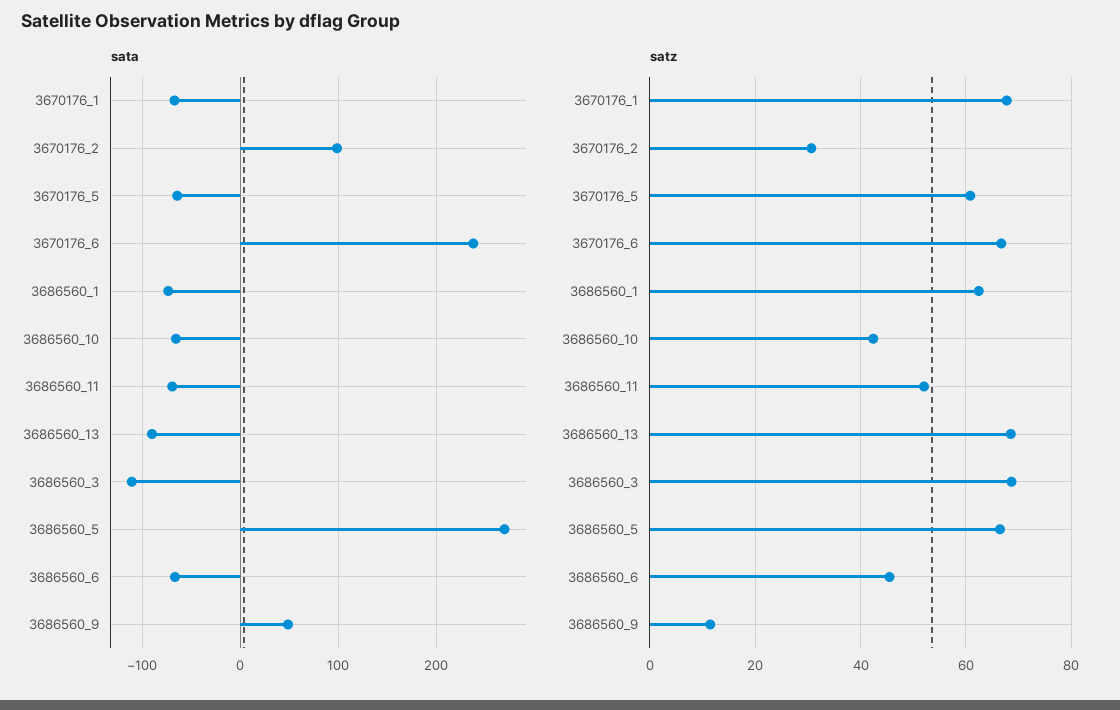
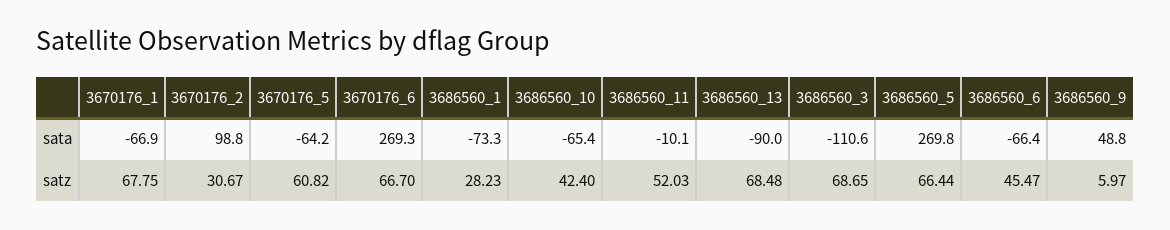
sata, 3670176_6: 240 -> 269.3
sata, 3686560_11: -70 -> -10.1
satz, 3686560_1: 62 -> 28.23
satz, 3686560_9: 12 -> 5.97

